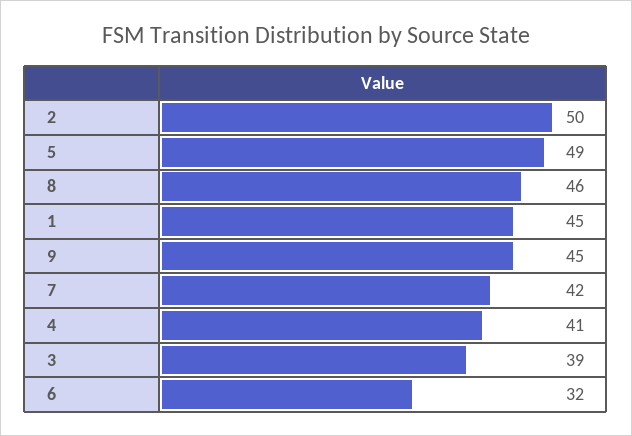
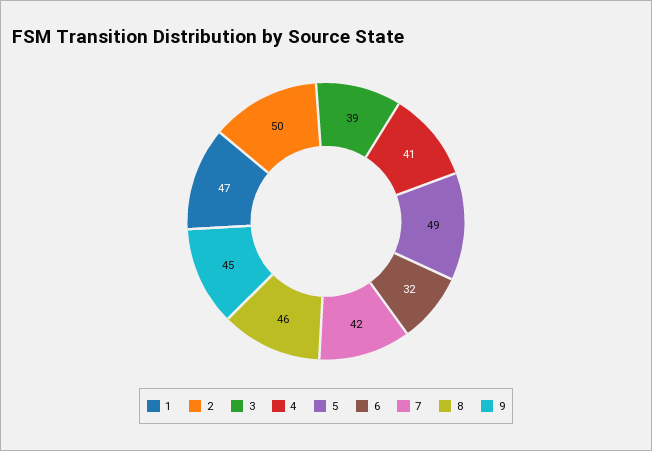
1: 45 -> 47

